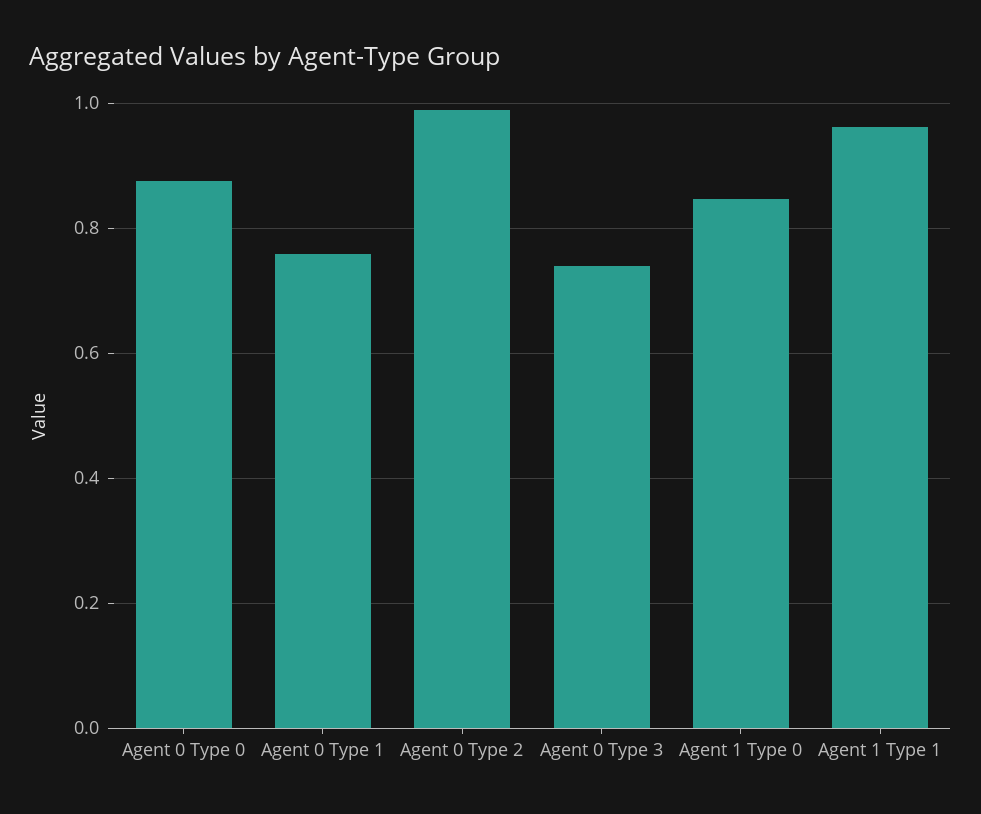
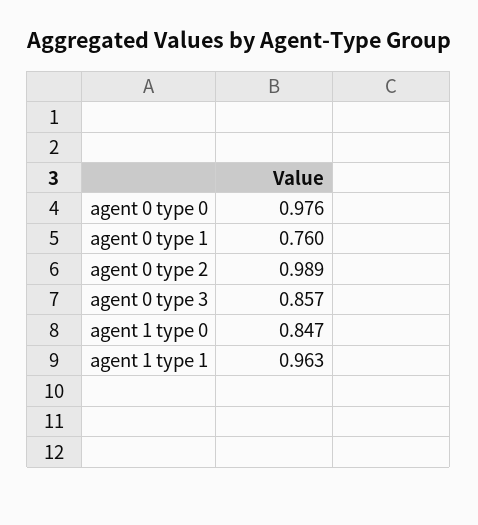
Agent 0 Type 0: 0.88 -> 0.976
Agent 0 Type 3: 0.74 -> 0.857

